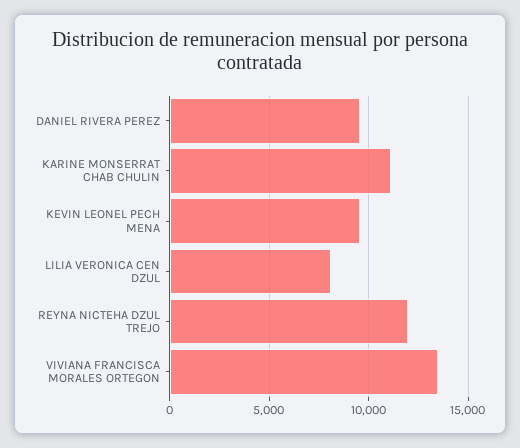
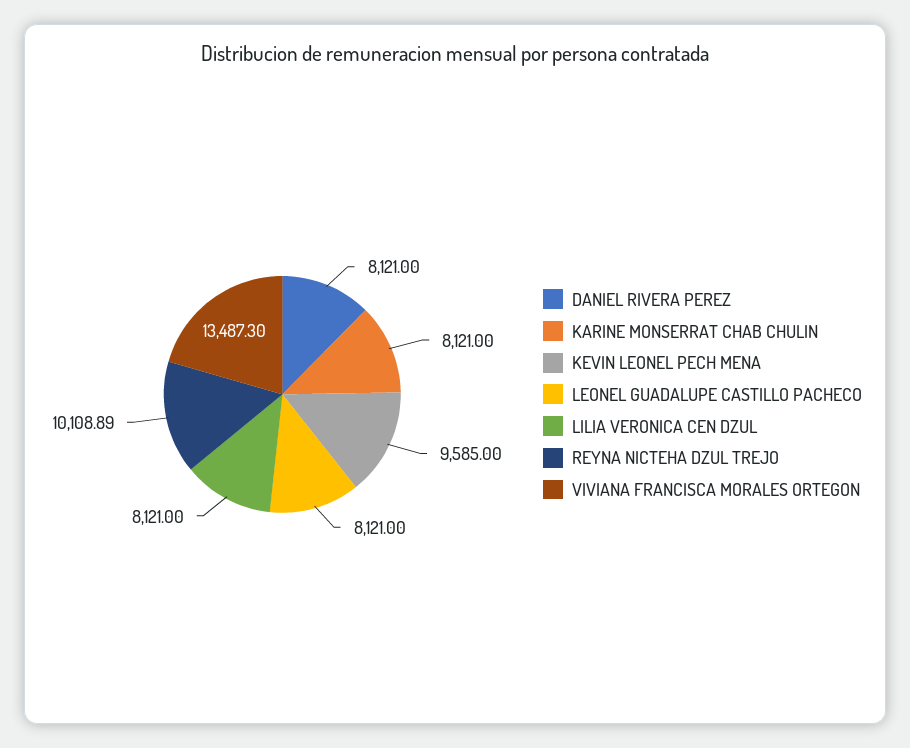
DANIEL RIVERA PEREZ: 9500 -> 8121
KARINE MONSERRAT CHAB CHULIN: 11000 -> 8121
REYNA NICTEHA DZUL TREJO: 12000 -> 10108.89
LEONEL GUADALUPE CASTILLO PACHECO: none -> 8121

